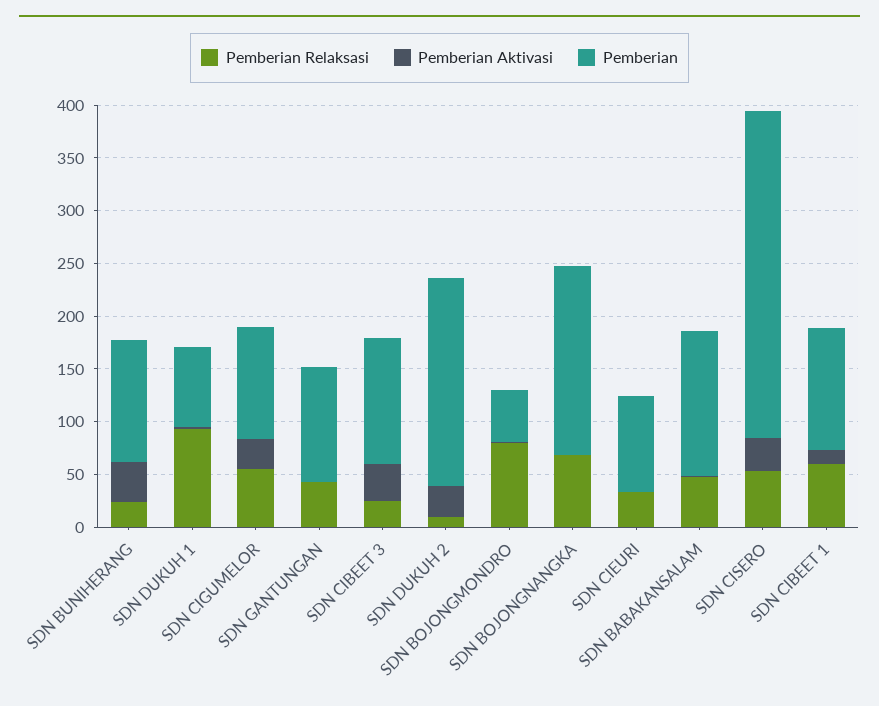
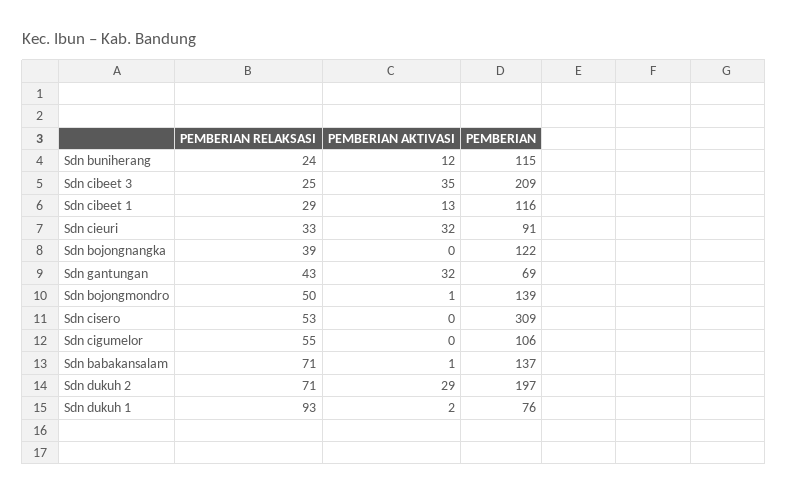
Pemberian Aktivasi, SDN BUNIHERANG: 40 -> 12
Pemberian Aktivasi, SDN CIGUMELOR: 30 -> 0
Pemberian Aktivasi, SDN GANTUNGAN: 0 -> 32
Pemberian, SDN GANTUNGAN: 110 -> 69
Pemberian, SDN CIBEET 3: 120 -> 209
Pemberian Relaksasi, SDN DUKUH 2: 10 -> 71
Pemberian Relaksasi, SDN BOJONGMONDRO: 80 -> 50
Pemberian, SDN BOJONGMONDRO: 50 -> 139
Pemberian Relaksasi, SDN BOJONGNANGKA: 70 -> 39
Pemberian, SDN BOJONGNANGKA: 180 -> 122
Pemberian Aktivasi, SDN CIEURI: 0 -> 32
Pemberian Relaksasi, SDN BABAKANSALAM: 50 -> 71
Pemberian Aktivasi, SDN CISERO: 30 -> 0
Pemberian Relaksasi, SDN CIBEET 1: 60 -> 29

